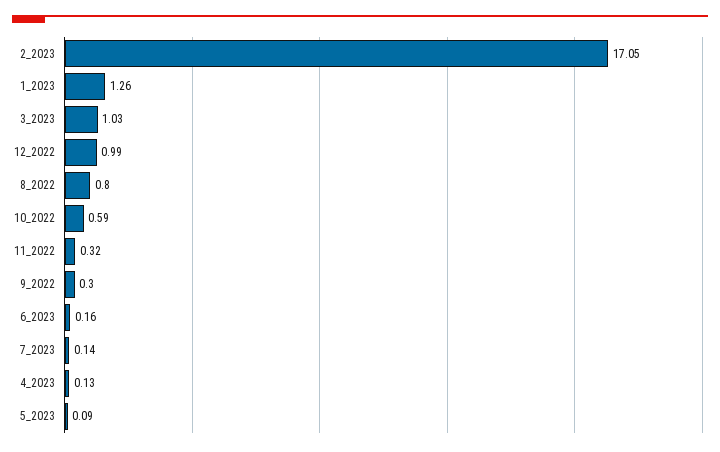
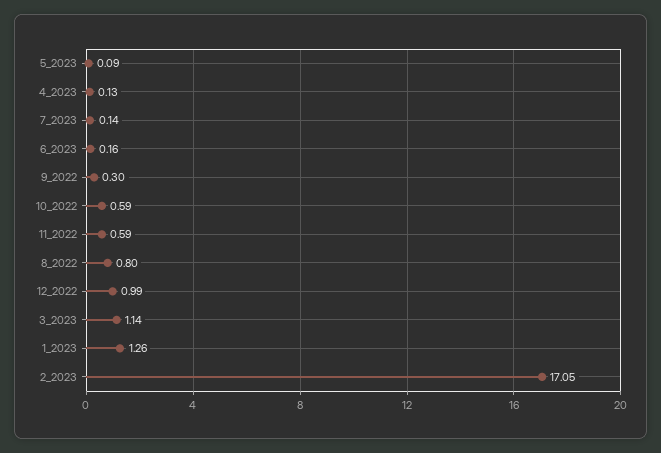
3_2023: 1.03 -> 1.14
11_2022: 0.32 -> 0.59

